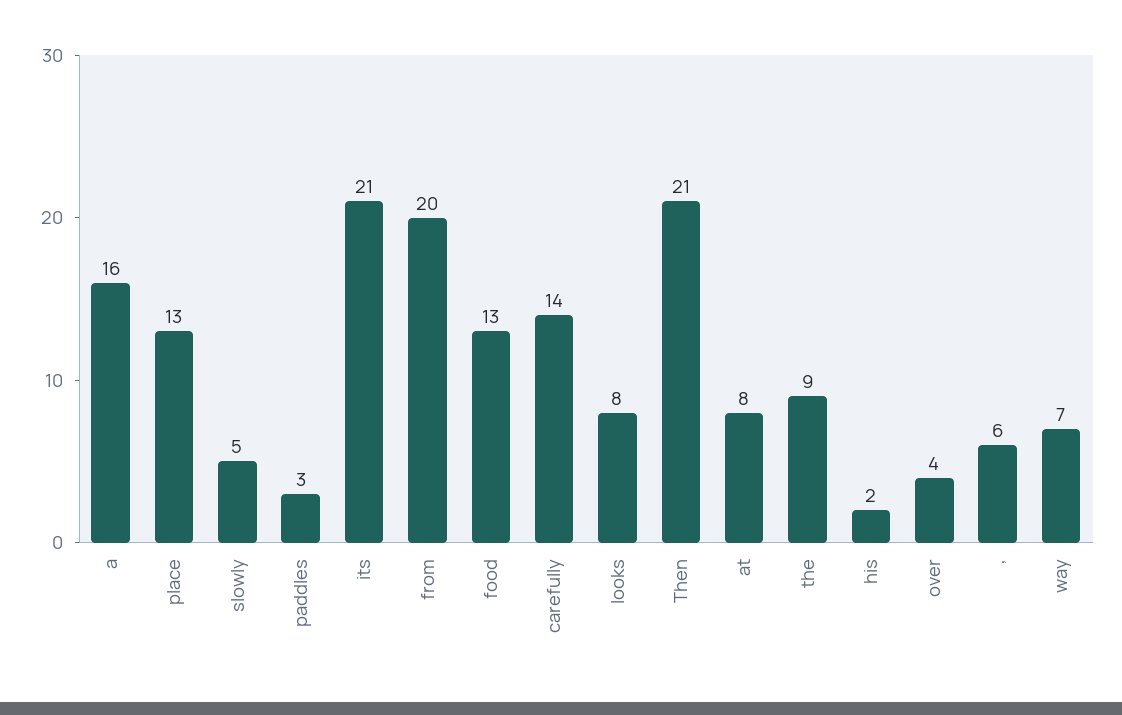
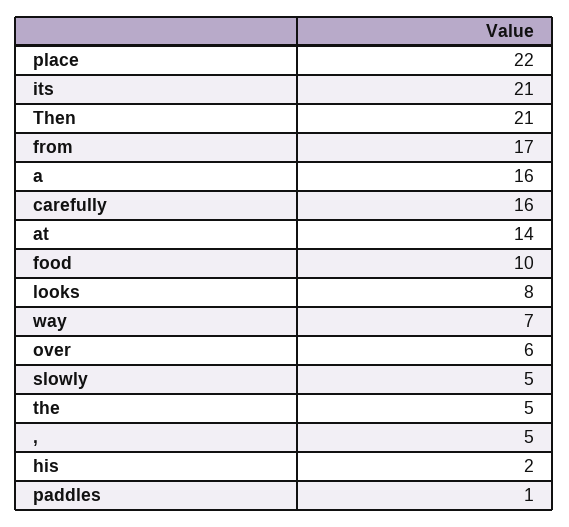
place: 13 -> 22
paddles: 3 -> 1
from: 20 -> 17
food: 13 -> 10
carefully: 14 -> 16
at: 8 -> 14
the: 9 -> 5
over: 4 -> 6
,: 6 -> 5

